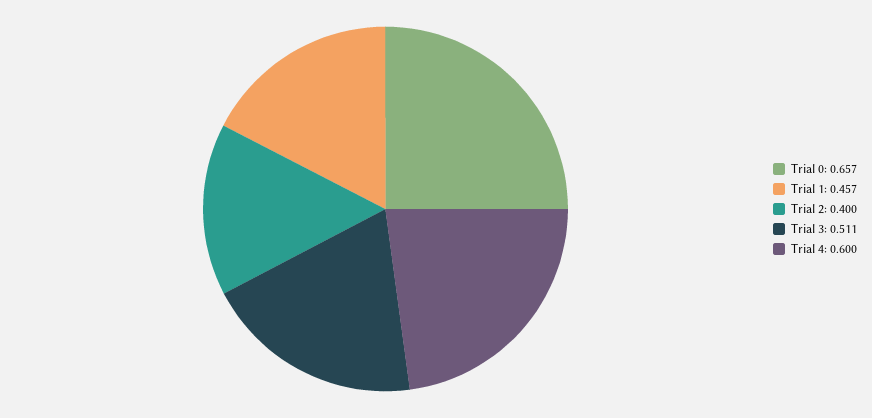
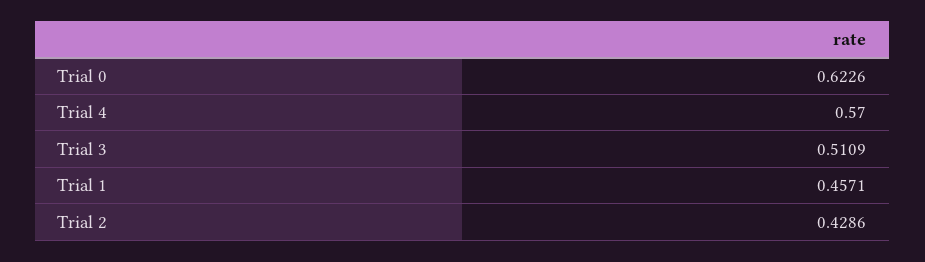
Trial 0: 0.657 -> 0.6226
Trial 2: 0.4 -> 0.4286
Trial 4: 0.6 -> 0.57

